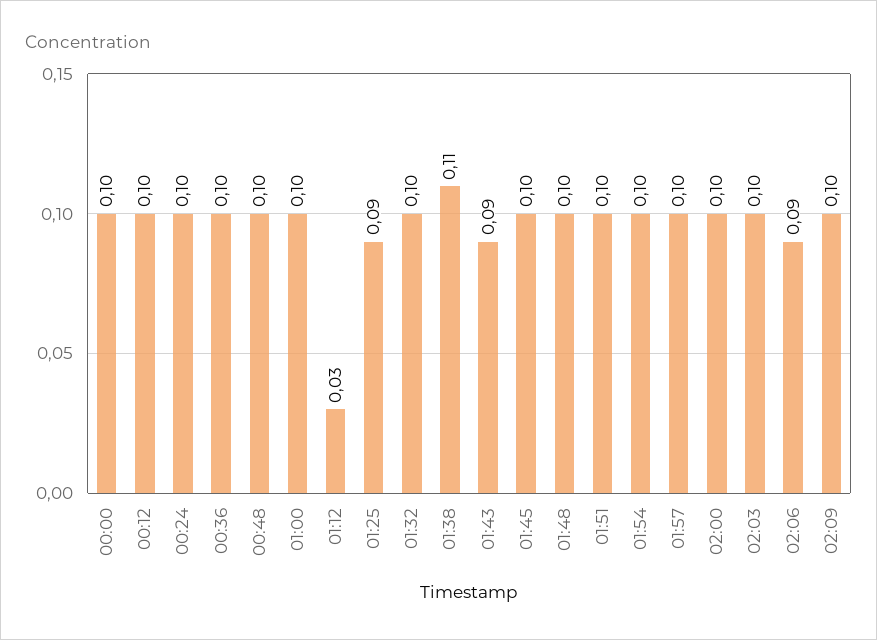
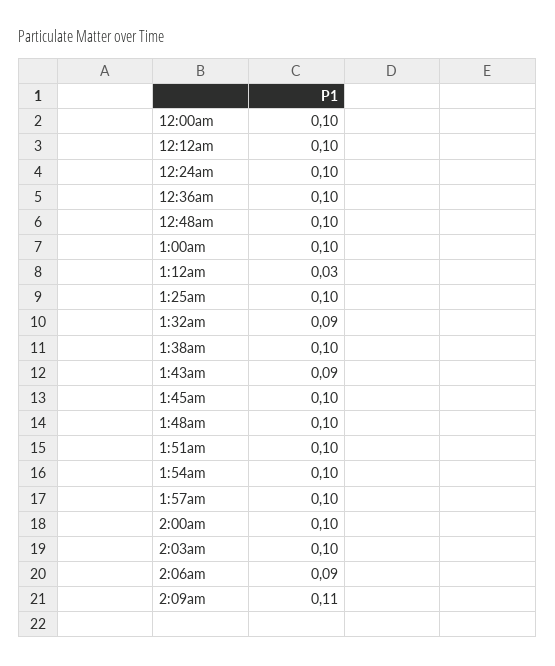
01:25: 0.09 -> 0.1
01:32: 0.1 -> 0.09
01:38: 0.11 -> 0.1
02:09: 0.1 -> 0.11

